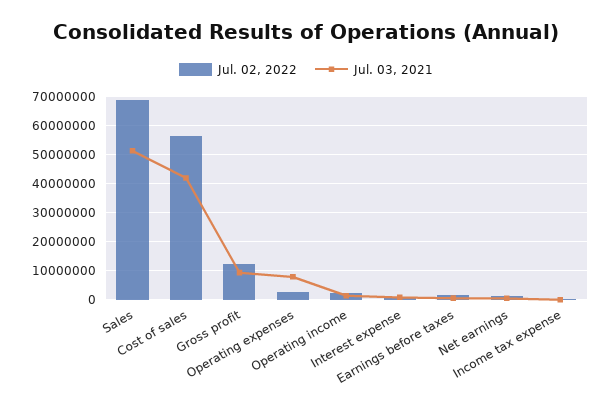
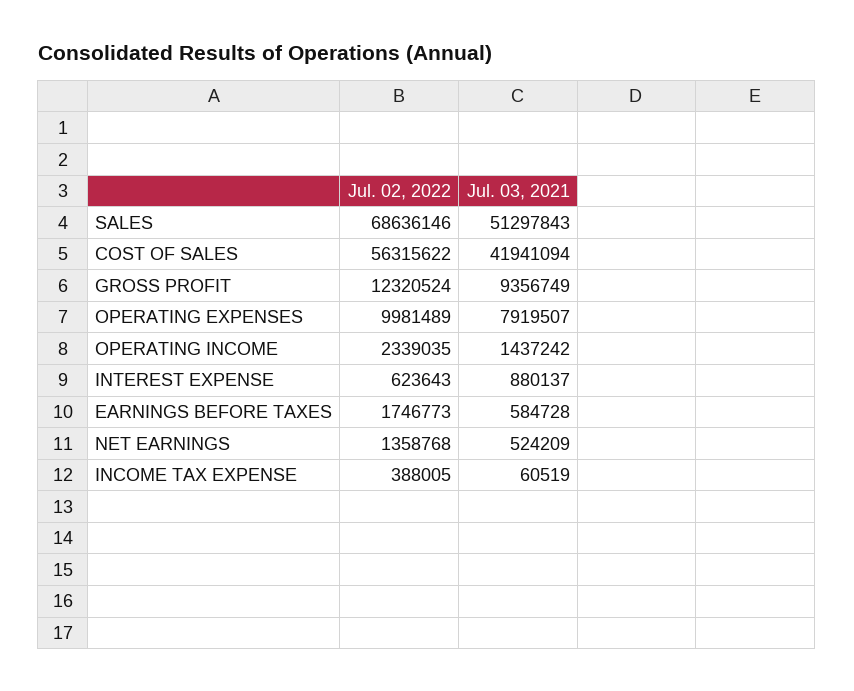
Jul. 02, 2022, Operating expenses: 2500000 -> 9981489

